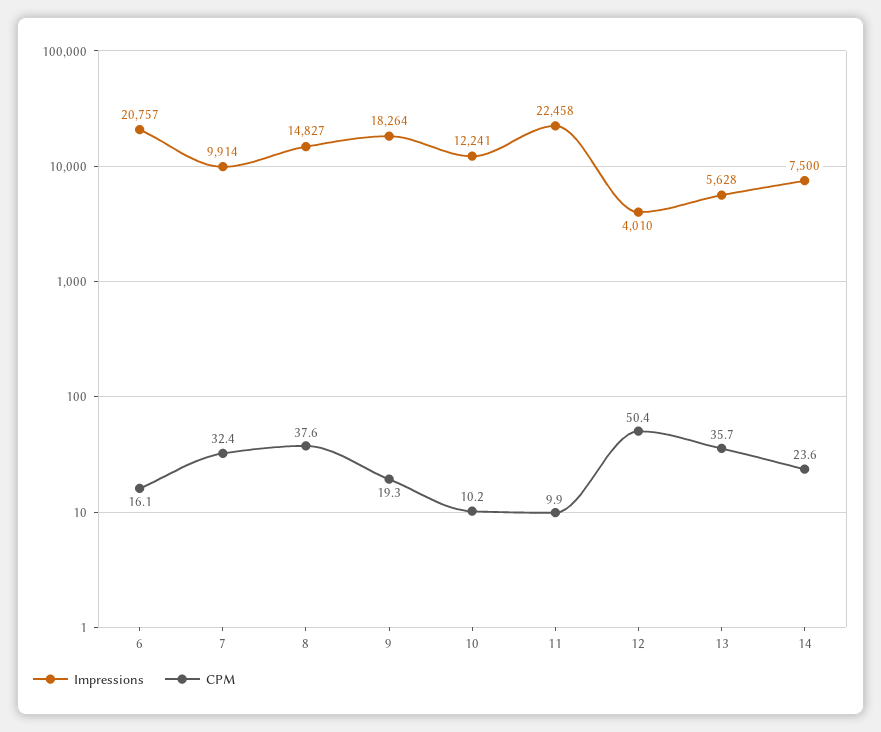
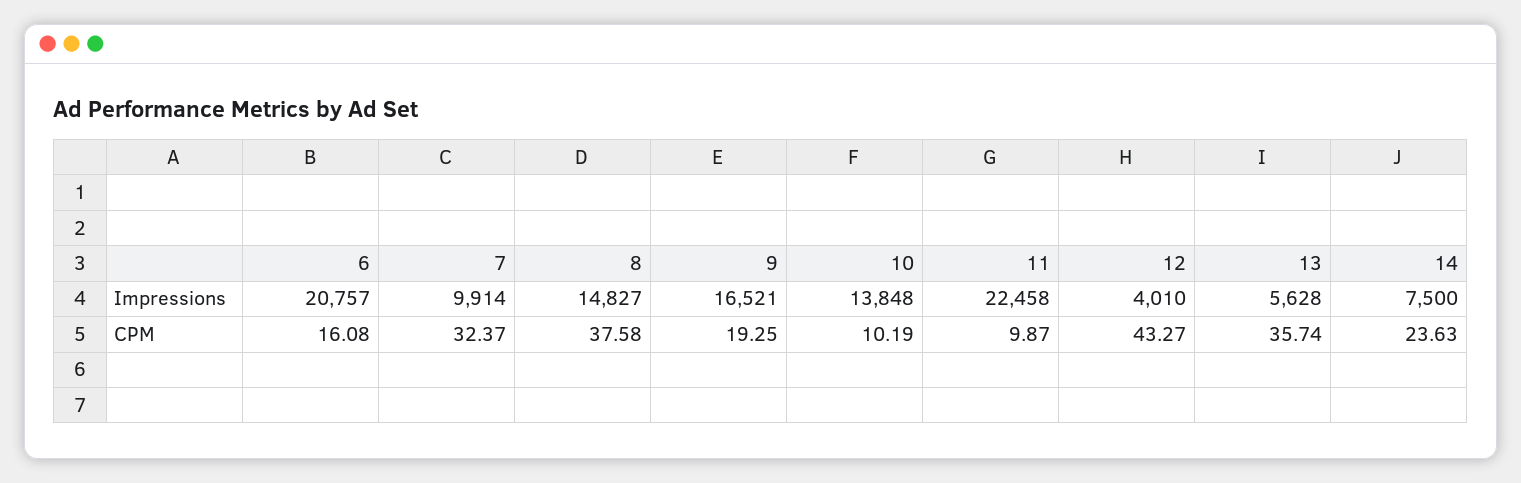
Impressions, 9: 18264 -> 16521
Impressions, 10: 12241 -> 13848
CPM, 12: 50.4 -> 43.27

